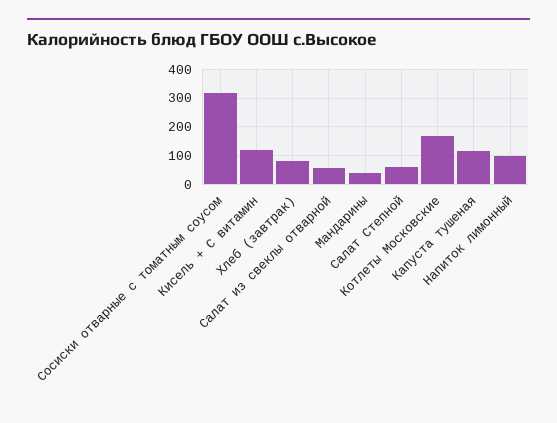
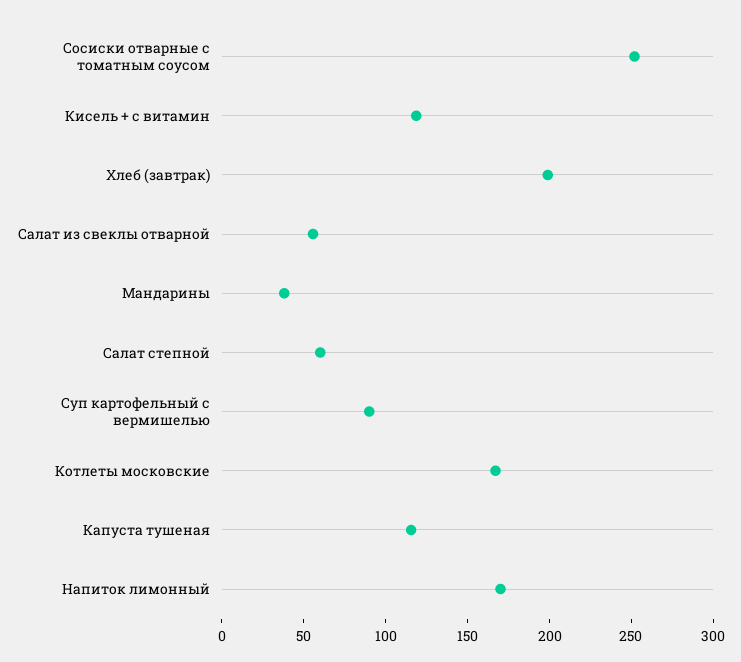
Сосиски отварные с томатным соусом: 325 -> 250
Хлеб (завтрак): 75 -> 200
Напиток лимонный: 100 -> 170
Суп картофельный с вермишелью: none -> 90

